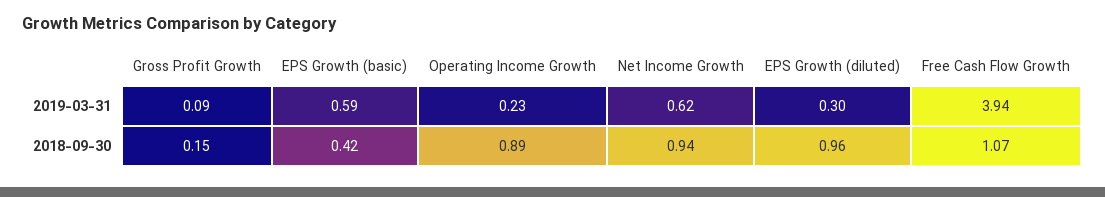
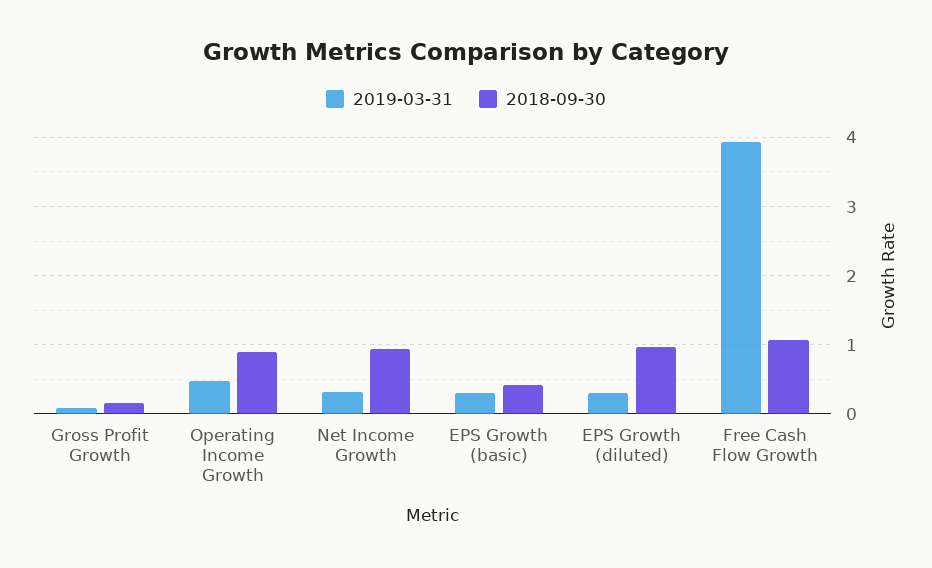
2019-03-31, EPS Growth (basic): 0.59 -> 0.3
2019-03-31, Operating Income Growth: 0.23 -> 0.5
2019-03-31, Net Income Growth: 0.62 -> 0.3

